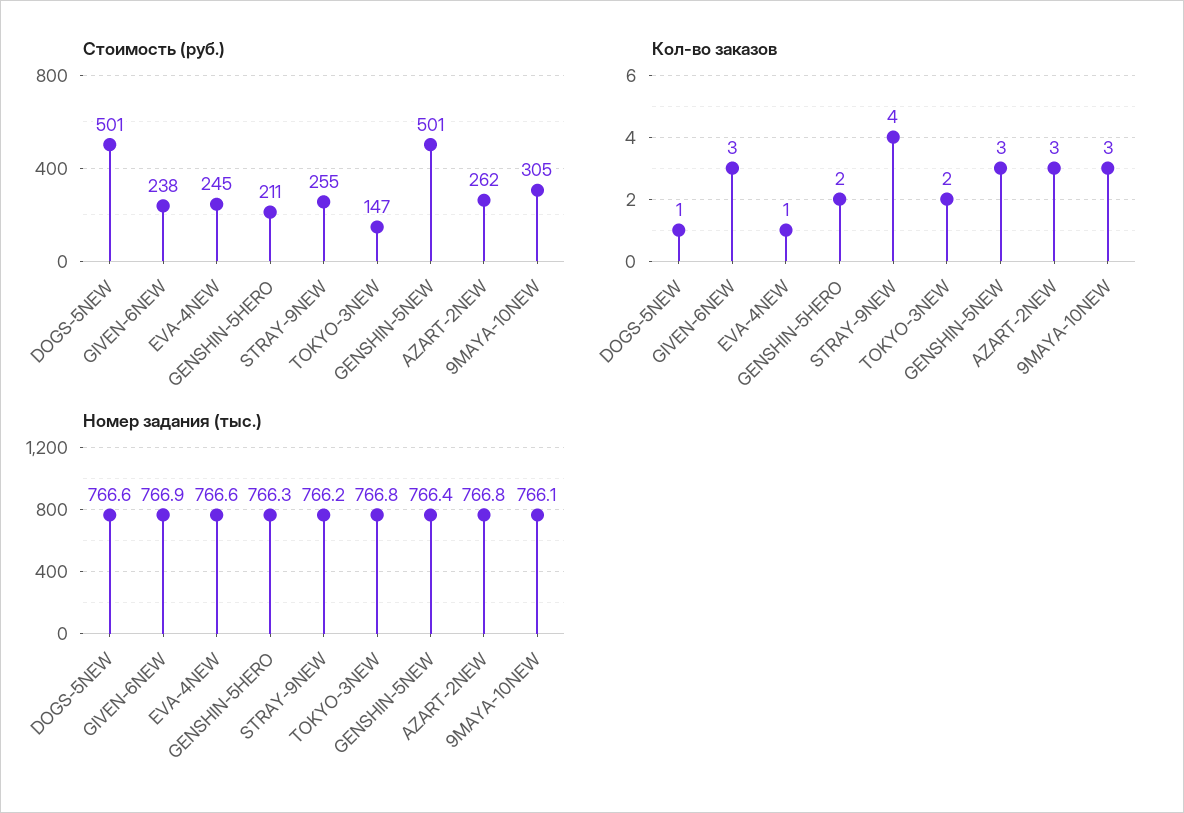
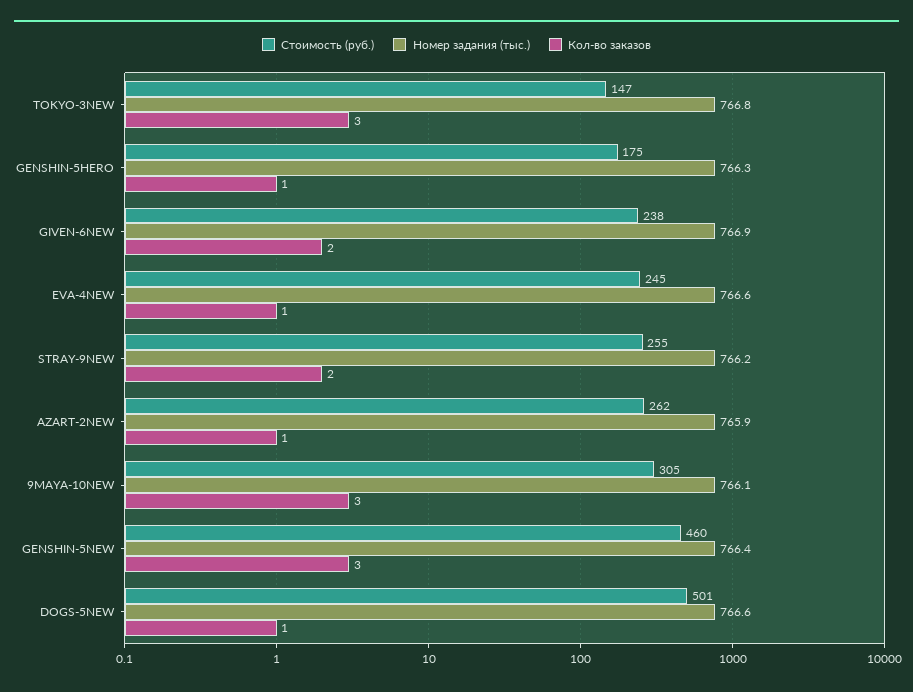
Стоимость (руб.), GENSHIN-5HERO: 211 -> 175
Стоимость (руб.), GENSHIN-5NEW: 501 -> 460
Кол-во заказов, GIVEN-6NEW: 3 -> 2
Кол-во заказов, GENSHIN-5HERO: 2 -> 1
Кол-во заказов, STRAY-9NEW: 4 -> 2
Кол-во заказов, TOKYO-3NEW: 2 -> 3
Кол-во заказов, AZART-2NEW: 3 -> 1
Номер задания (тыс.), AZART-2NEW: 766.8 -> 765.9

